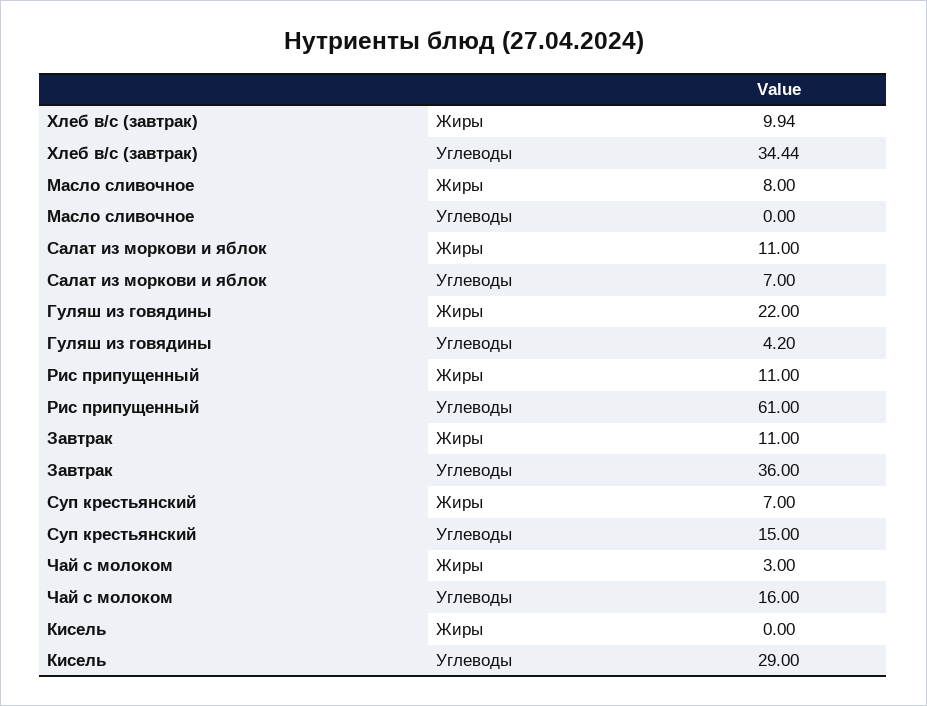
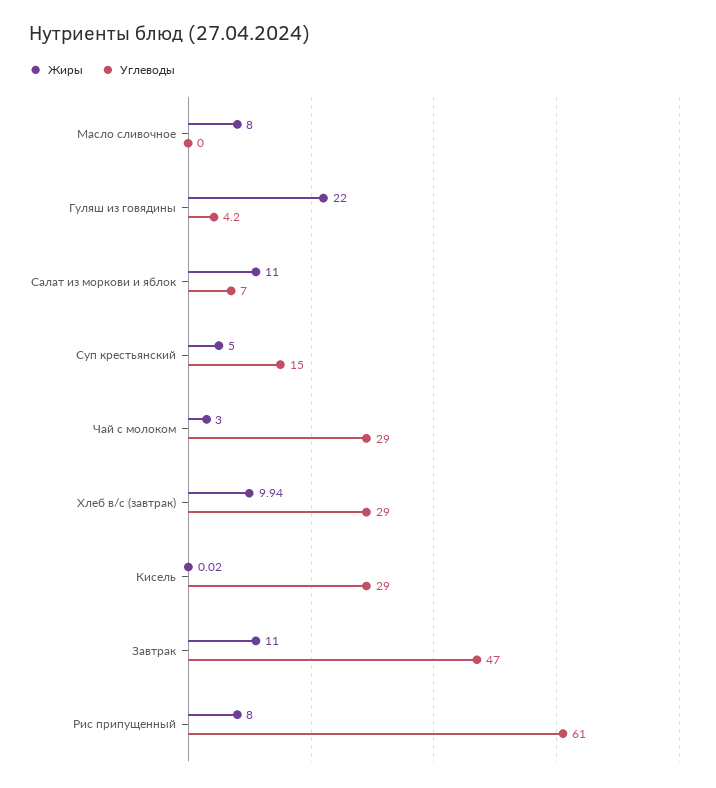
Углеводы, Хлеб в/с (завтрак): 34.44 -> 29
Жиры, Рис припущенный: 11 -> 8
Углеводы, Завтрак: 36 -> 47
Жиры, Суп крестьянский: 7 -> 5
Углеводы, Чай с молоком: 16 -> 29
Жиры, Кисель: 0 -> 0.02

